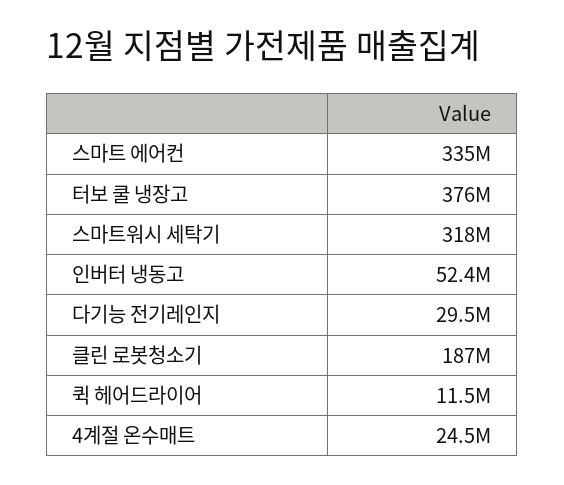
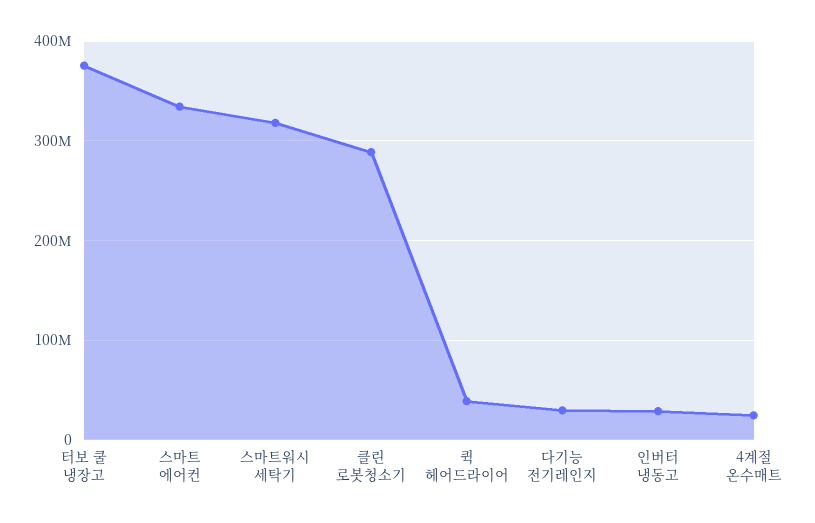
인버터 냉동고: 52400000 -> 30000000
클린 로봇청소기: 187000000 -> 290000000
퀵 헤어드라이어: 11500000 -> 40000000

